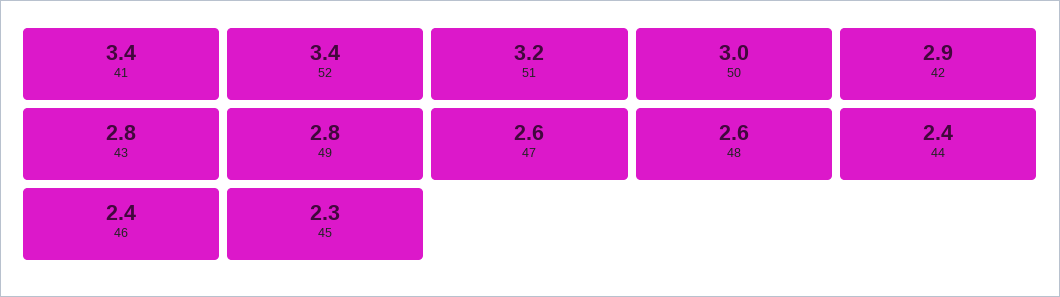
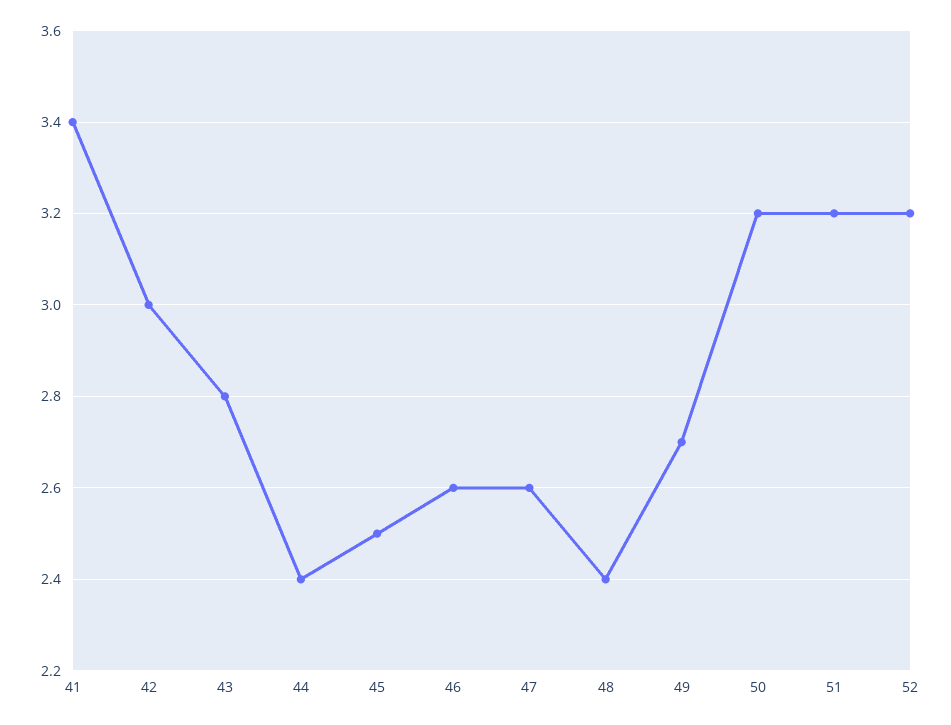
52: 3.4 -> 3.2
50: 3 -> 3.2
42: 2.9 -> 3
49: 2.8 -> 2.7
48: 2.6 -> 2.4
46: 2.4 -> 2.6
45: 2.3 -> 2.5

